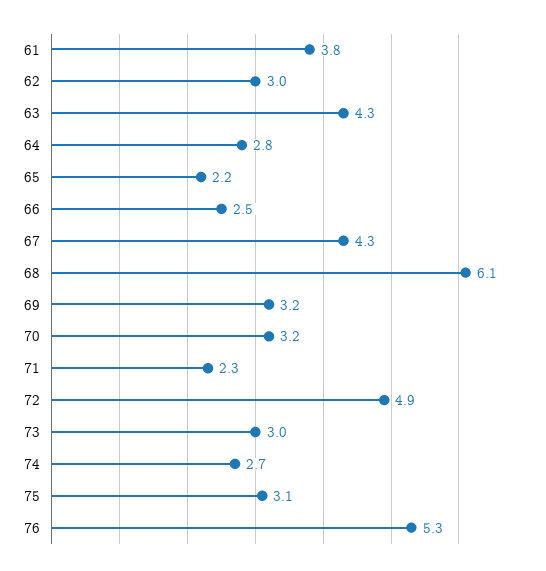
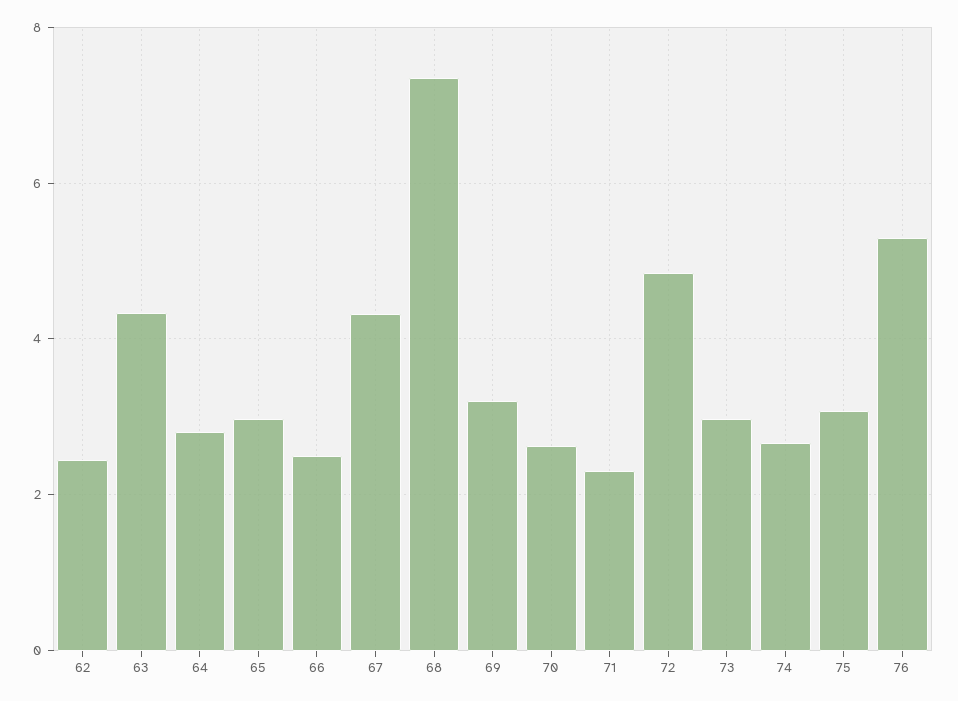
61: 3.8 -> none
62: 3 -> 2.4
65: 2.2 -> 3
68: 6.1 -> 7.4
70: 3.2 -> 2.6

